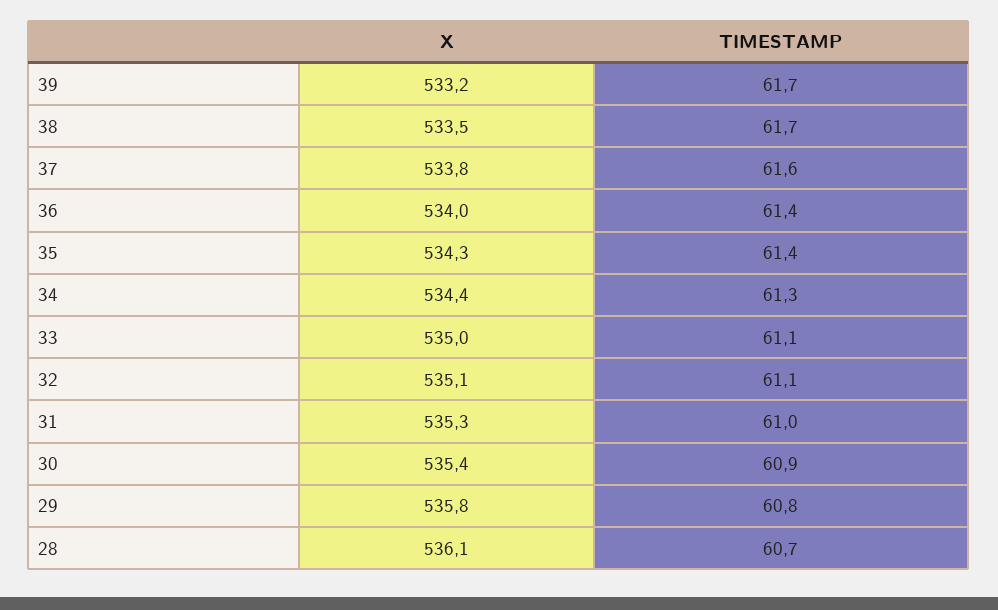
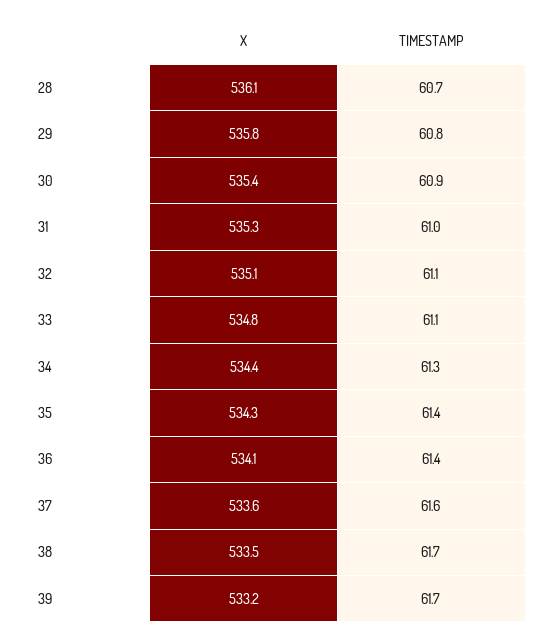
X, 37: 533.8 -> 533.6
X, 36: 534 -> 534.1
X, 33: 535 -> 534.8

